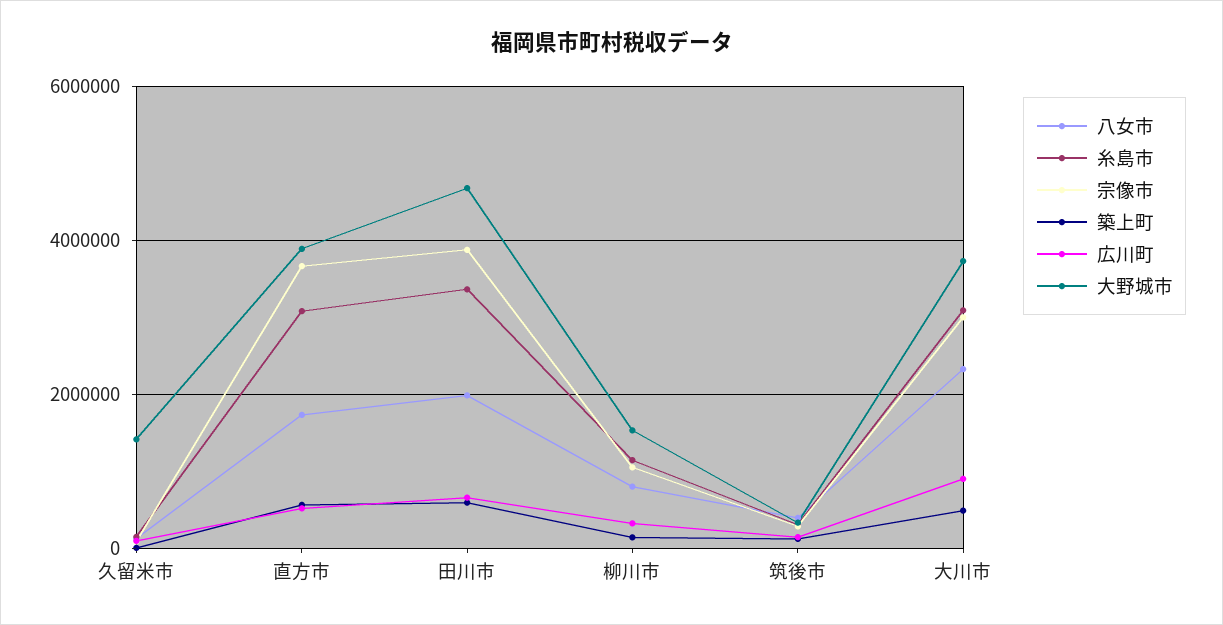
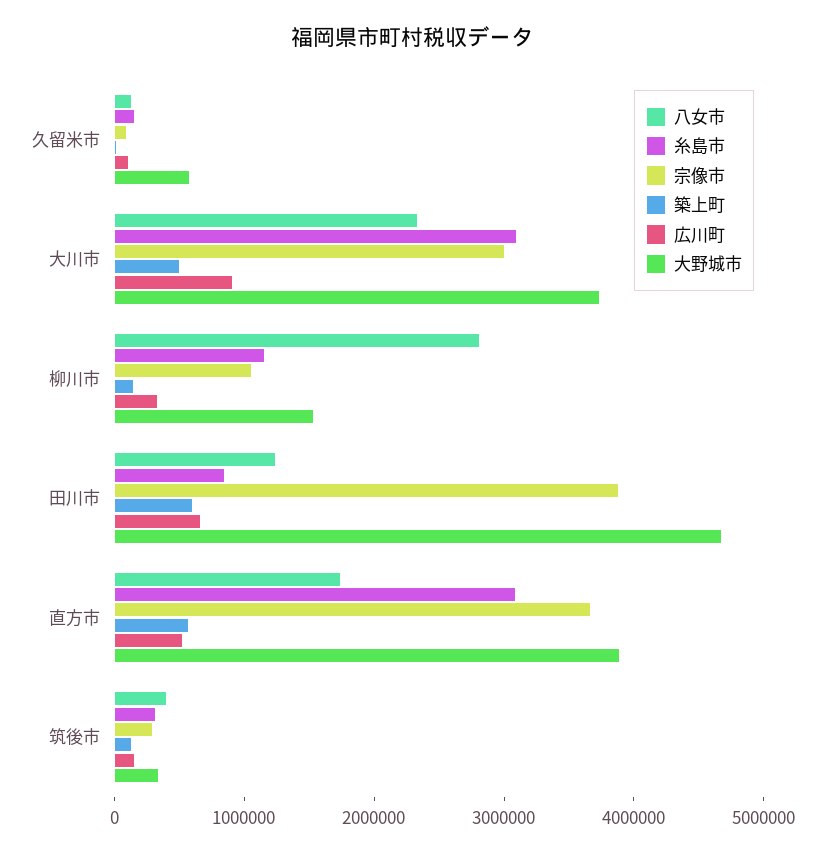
大野城市, 久留米市: 1400000 -> 600000
八女市, 田川市: 2000000 -> 1200000
糸島市, 田川市: 3400000 -> 800000
八女市, 柳川市: 800000 -> 2800000

